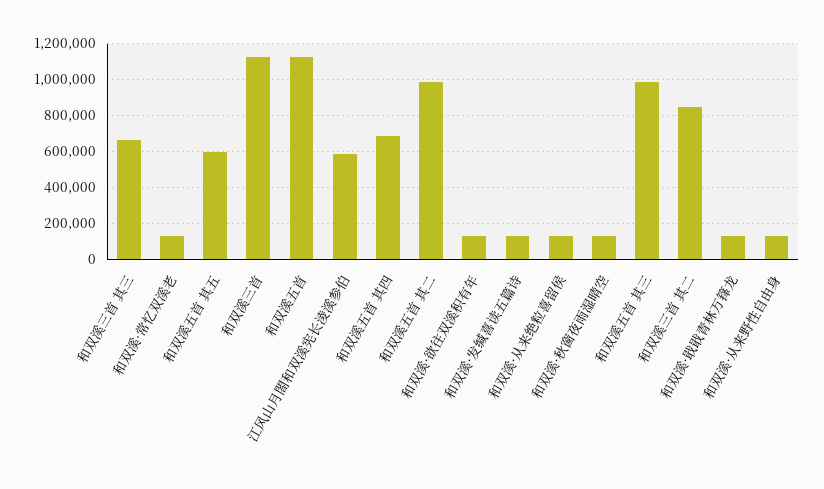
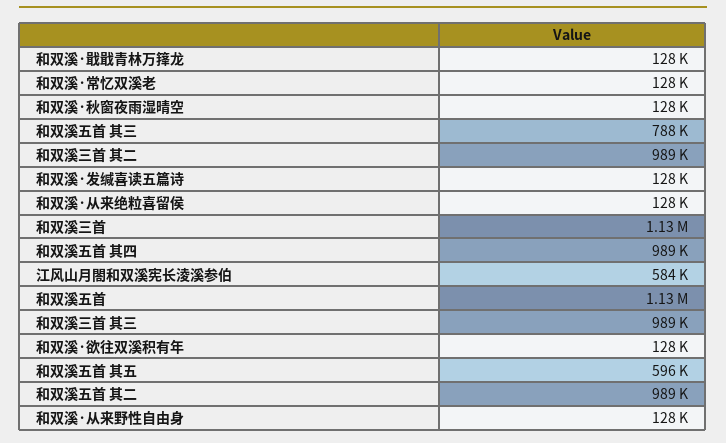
和双溪三首 其三: 650000 -> 989000
和双溪五首 其四: 700000 -> 989000
和双溪五首 其三: 1000000 -> 788000
和双溪三首 其二: 850000 -> 989000

